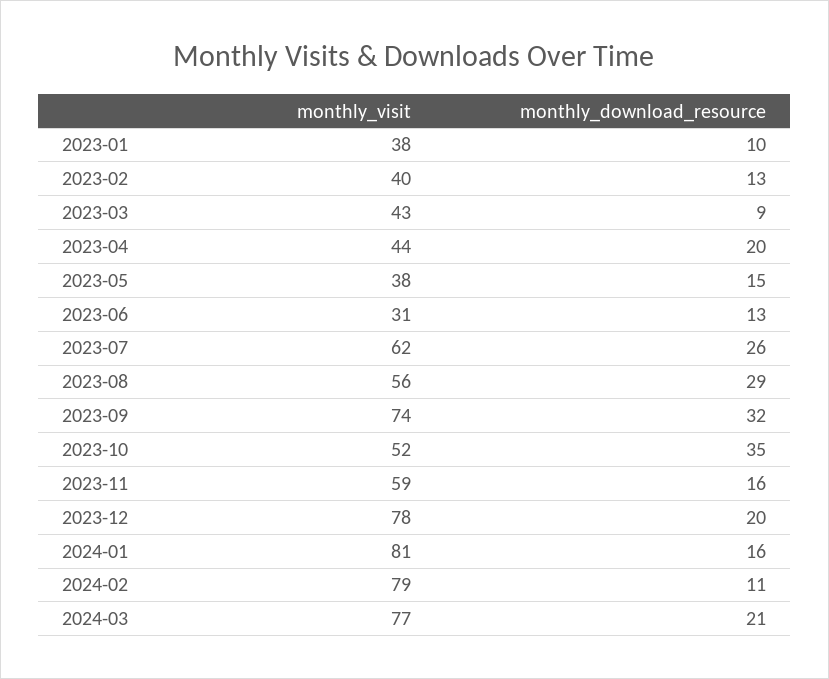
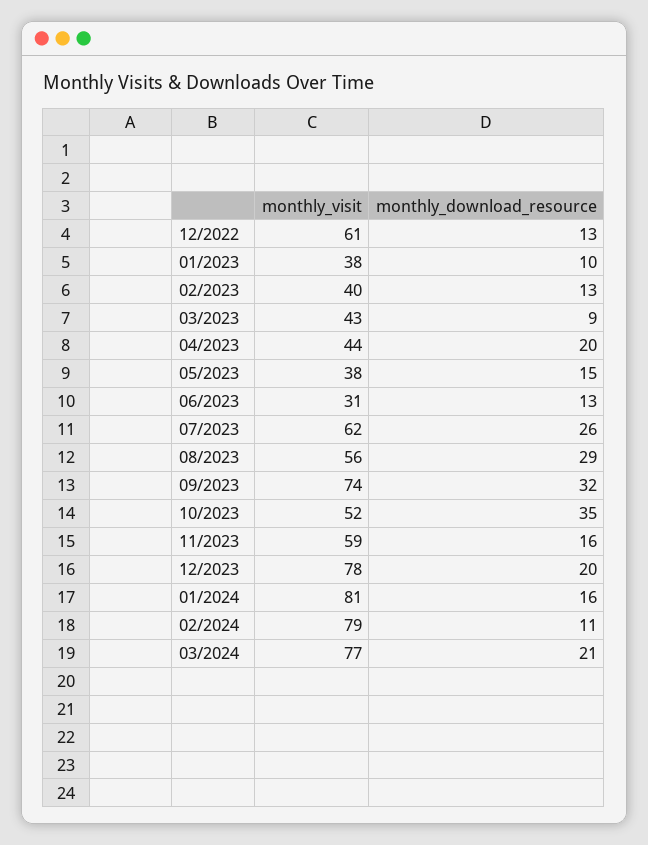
monthly_visit, 12/2022: none -> 61
monthly_download_resource, 12/2022: none -> 13

